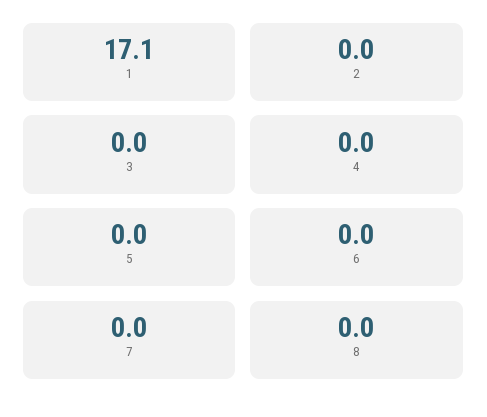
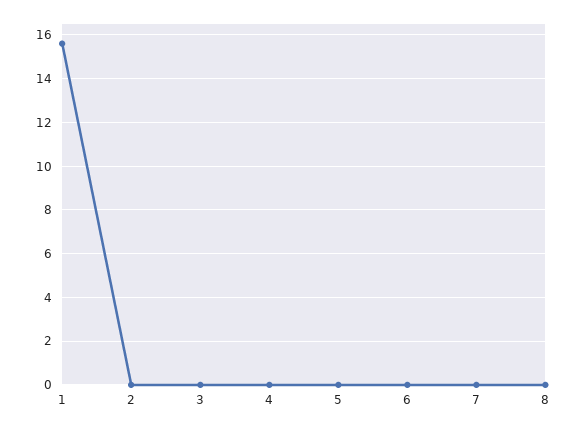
1: 17.1 -> 15.5

